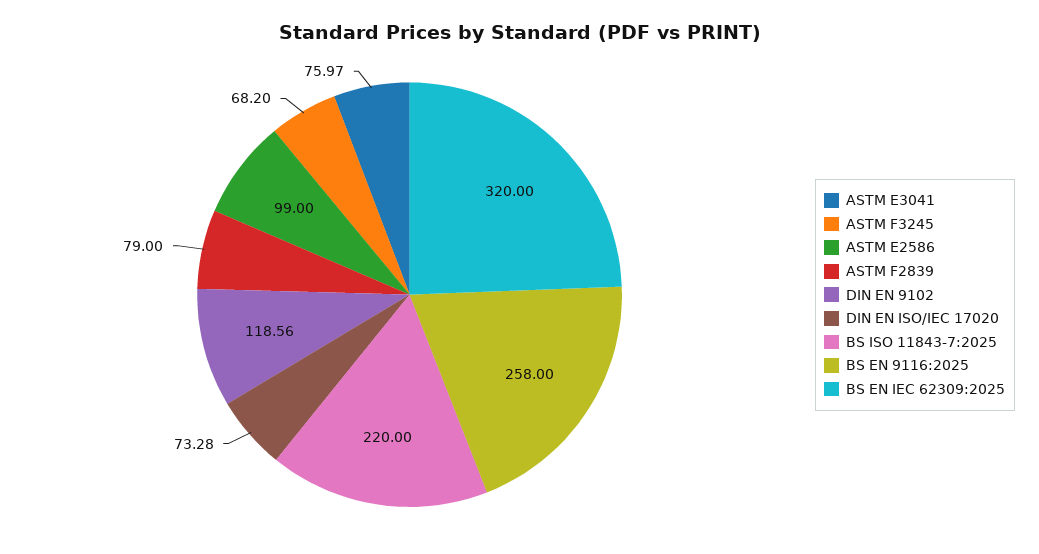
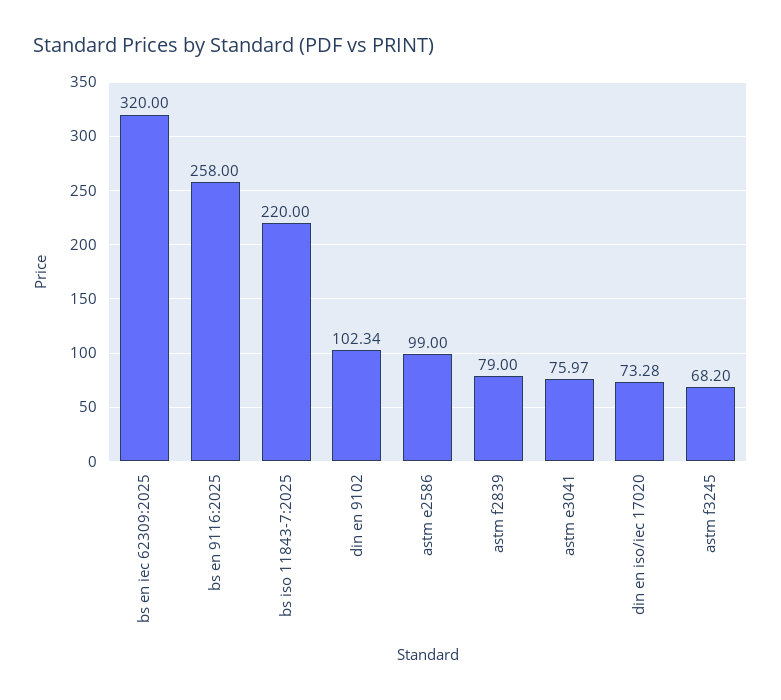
DIN EN 9102: 118.56 -> 102.34

